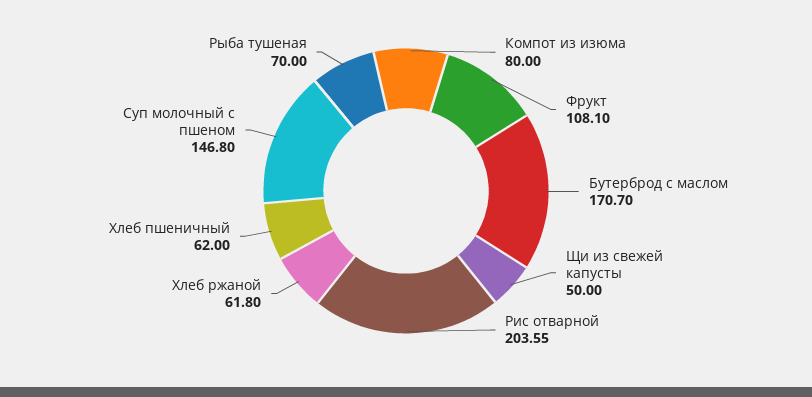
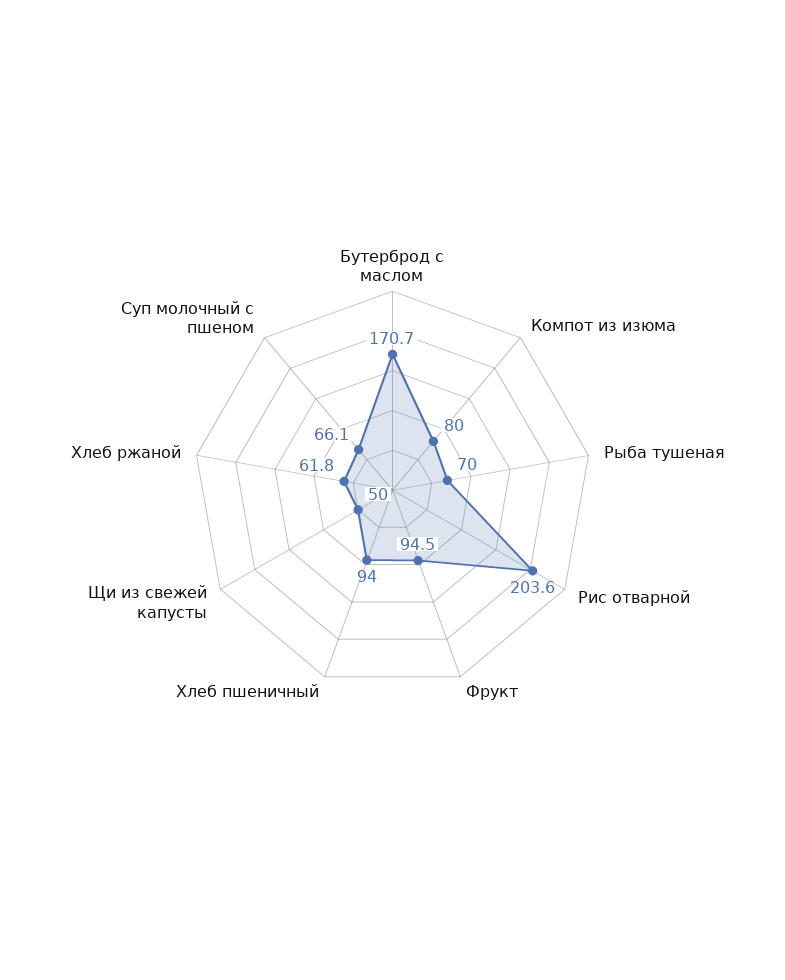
Фрукт: 108.1 -> 94.5
Хлеб пшеничный: 62 -> 94
Суп молочный с пшеном: 146.8 -> 66.1

